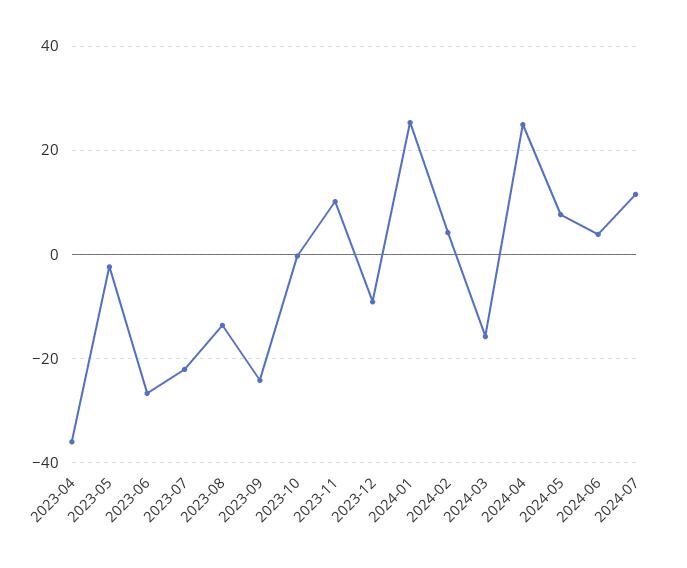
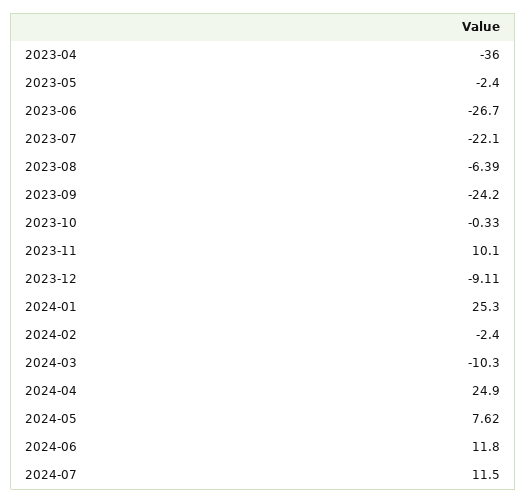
2023-08: -14 -> -6.39
2024-02: 4 -> -2.4
2024-03: -16 -> -10.3
2024-06: 4 -> 11.8

